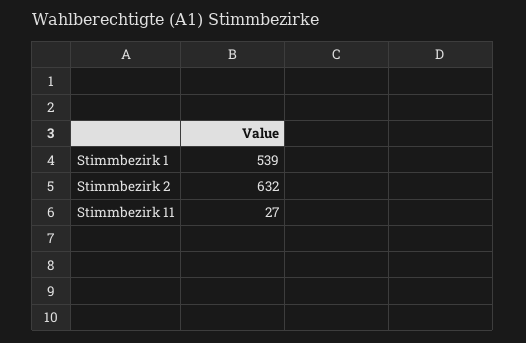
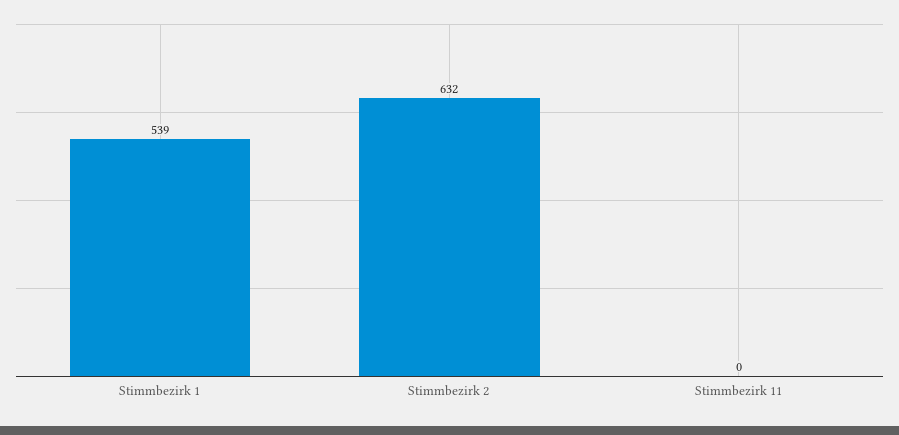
Stimmbezirk 11: 27 -> 0

